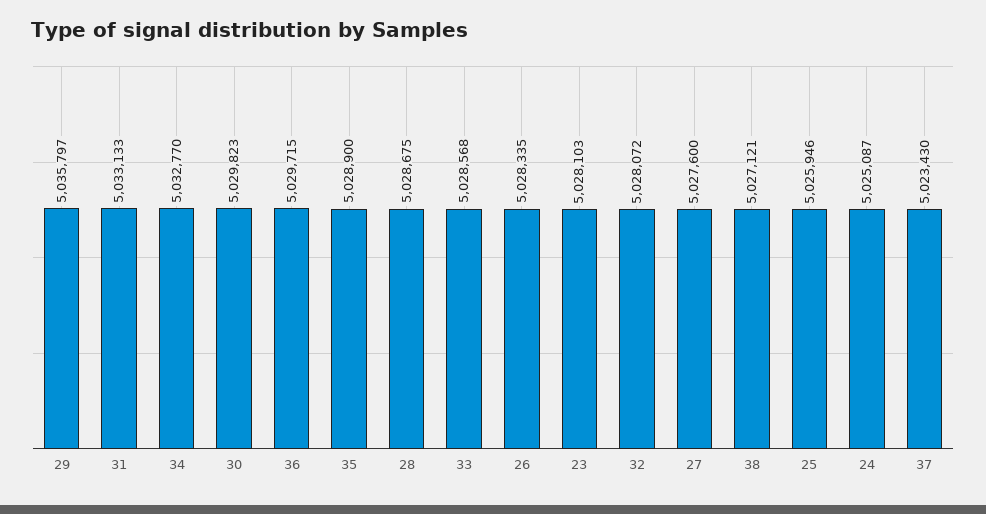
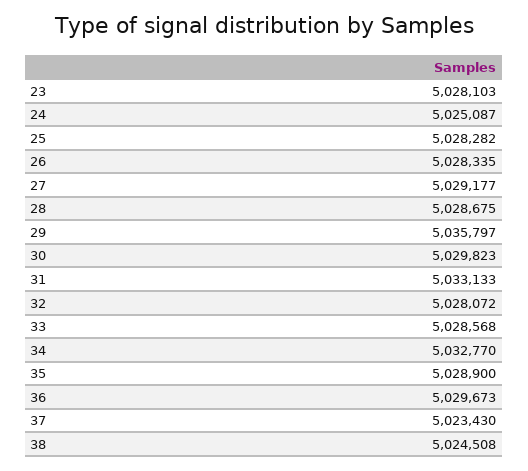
36: 5029715 -> 5029673
27: 5027600 -> 5029177
38: 5027121 -> 5024508
25: 5025946 -> 5028282

